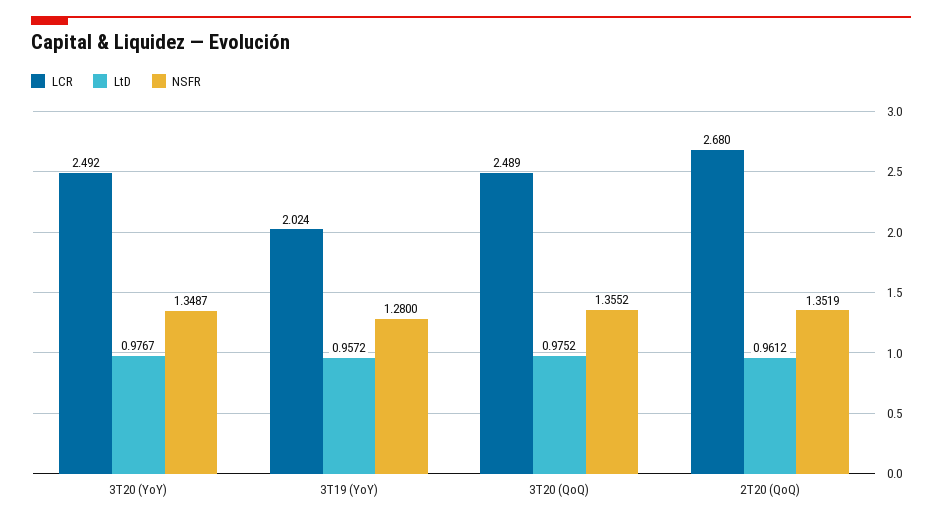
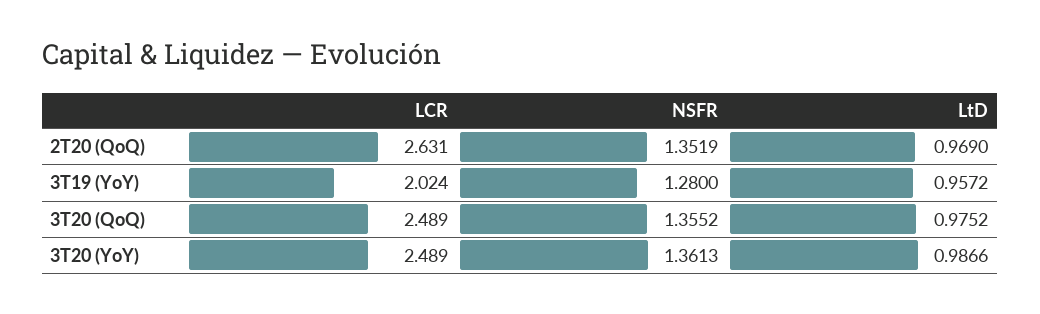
LCR, 3T20 (YoY): 2.492 -> 2.489
LtD, 3T20 (YoY): 0.9767 -> 0.9866
NSFR, 3T20 (YoY): 1.3487 -> 1.3613
LCR, 2T20 (QoQ): 2.68 -> 2.631
LtD, 2T20 (QoQ): 0.9612 -> 0.969

